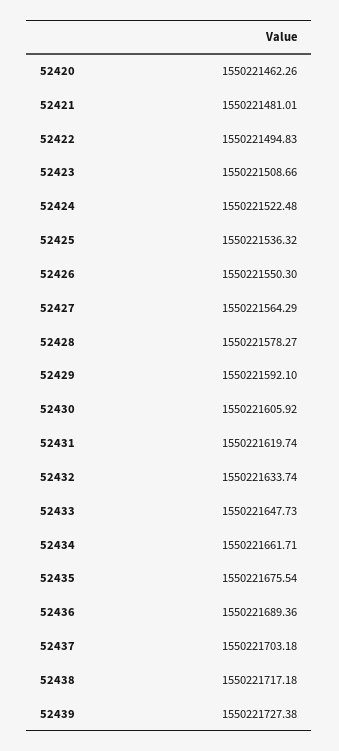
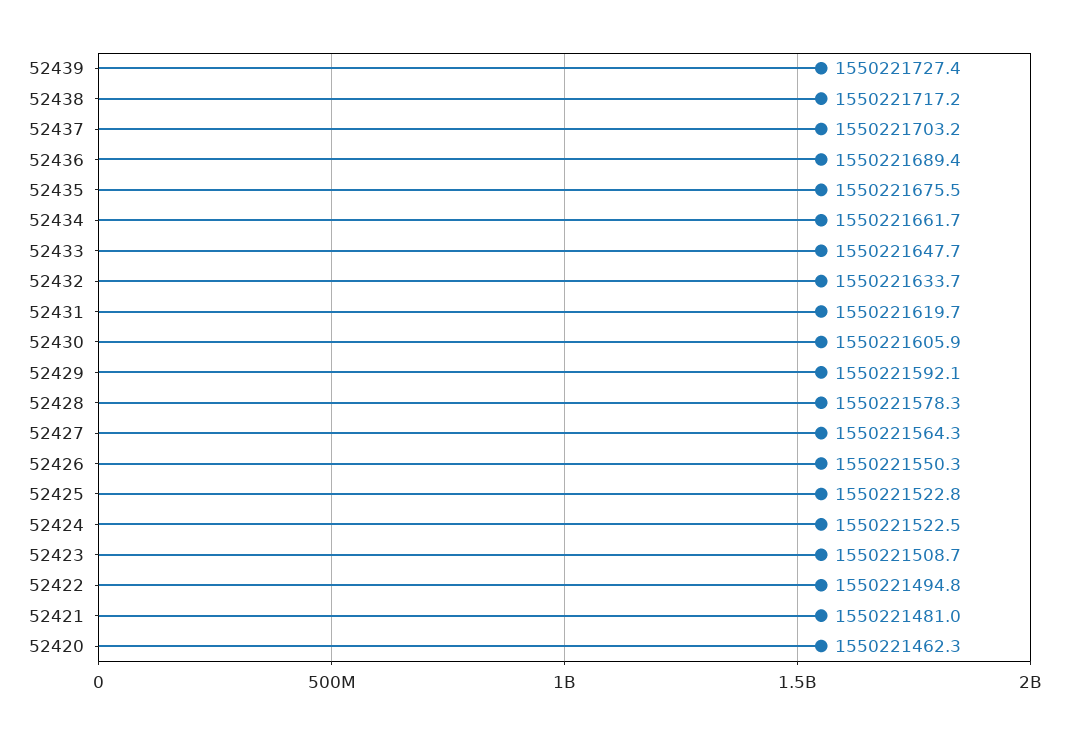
52425: 1550221536.32 -> 1550221522.8

